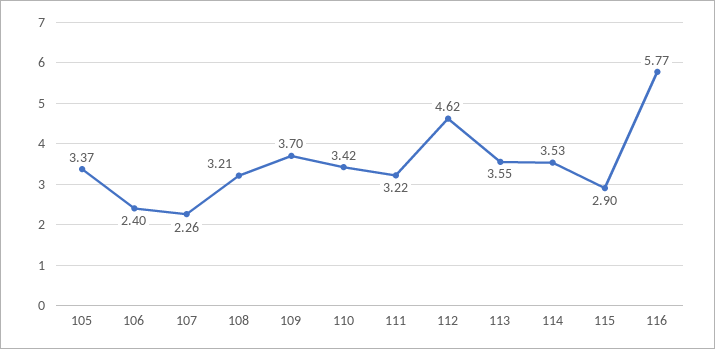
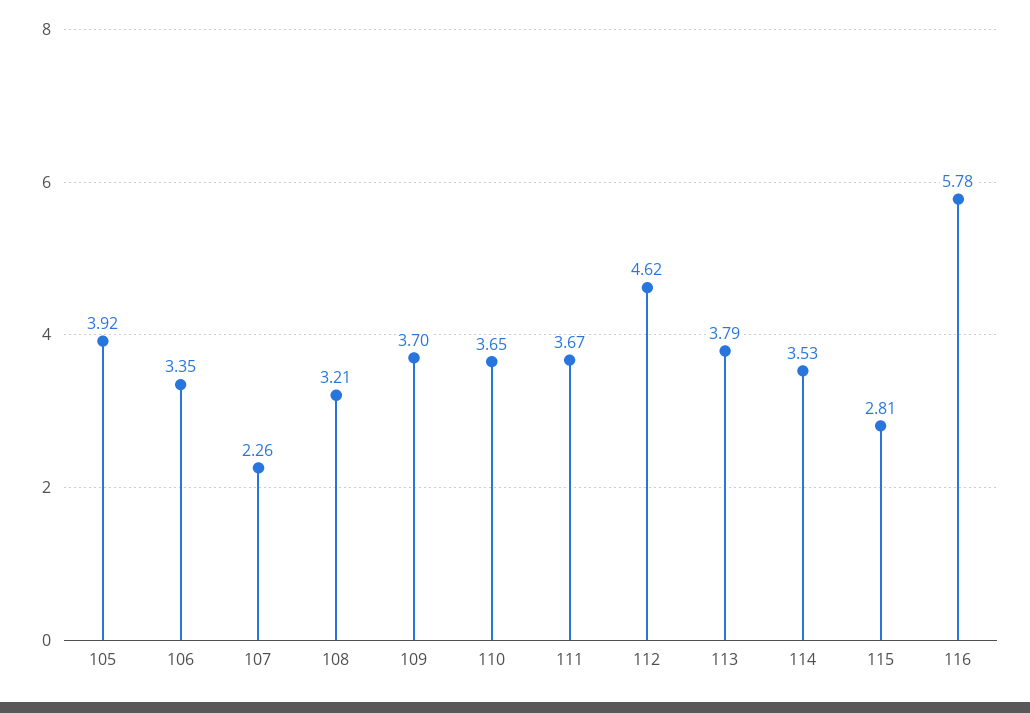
105: 3.37 -> 3.92
106: 2.4 -> 3.35
110: 3.42 -> 3.65
111: 3.22 -> 3.67
113: 3.55 -> 3.79
115: 2.9 -> 2.81
116: 5.77 -> 5.78

